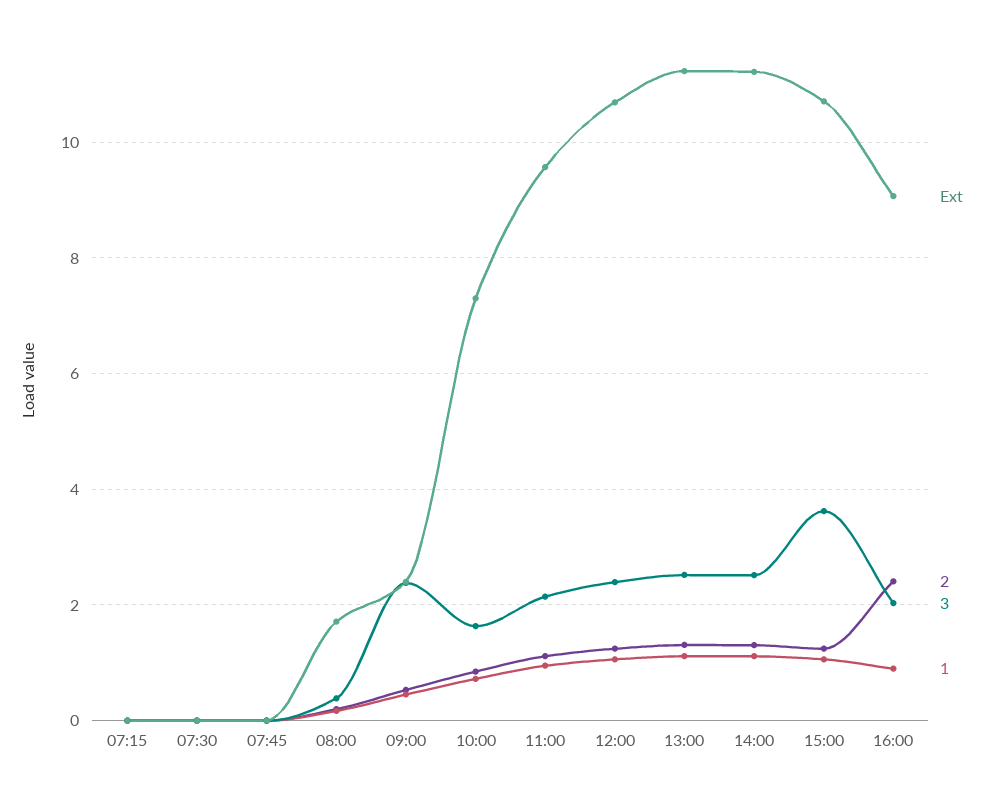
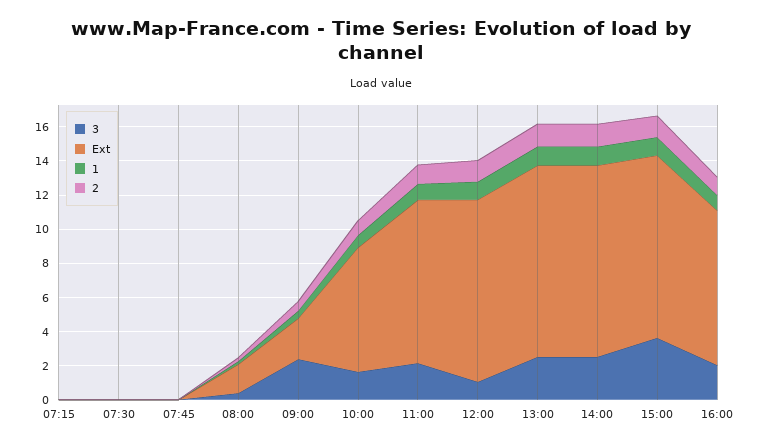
3, 12:00: 2.4 -> 1
2, 16:00: 2.4 -> 1

